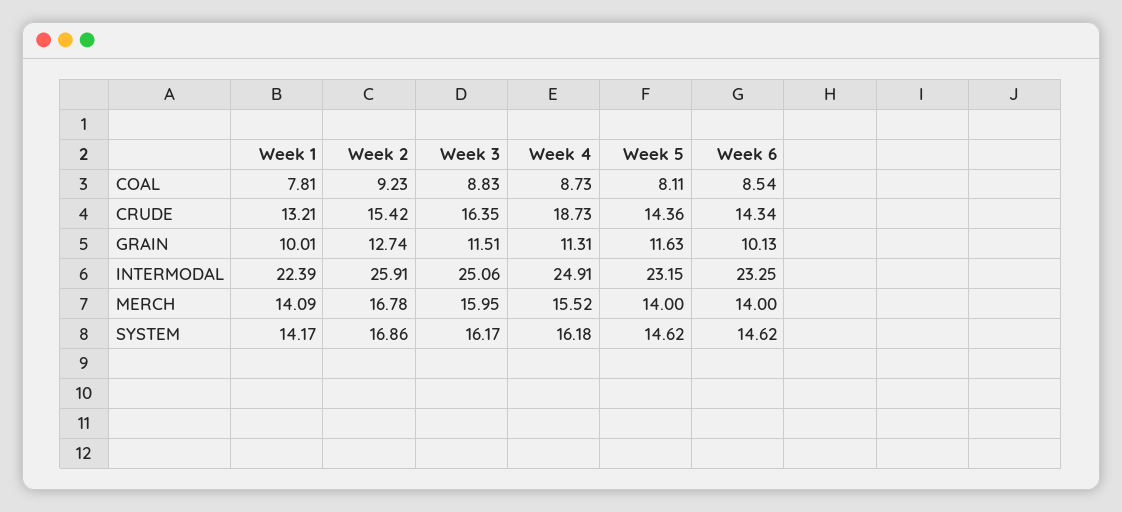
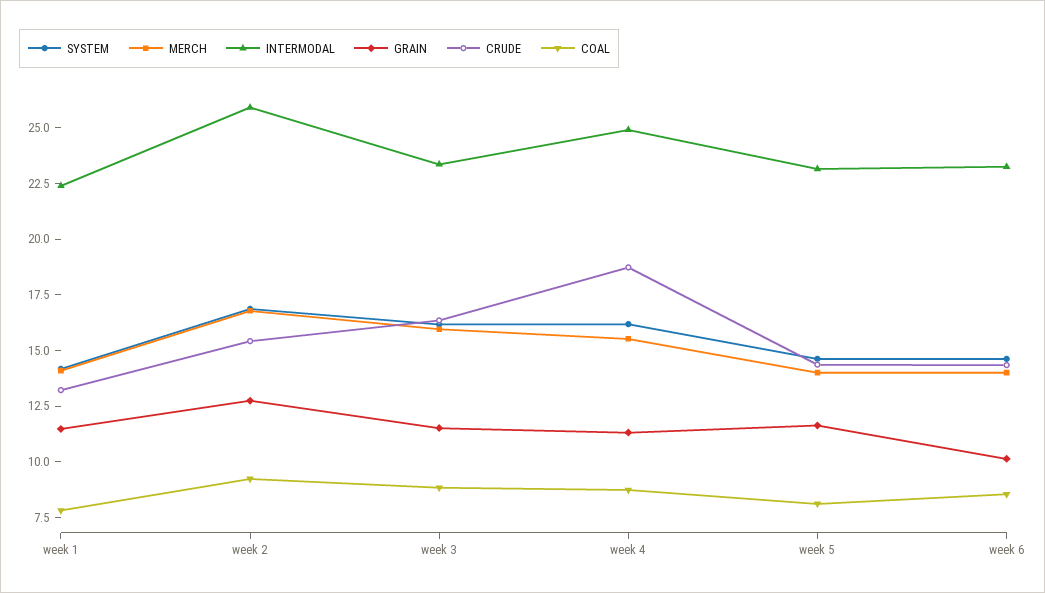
GRAIN, Week 1: 10.01 -> 11.5
INTERMODAL, Week 3: 25.06 -> 23.5

